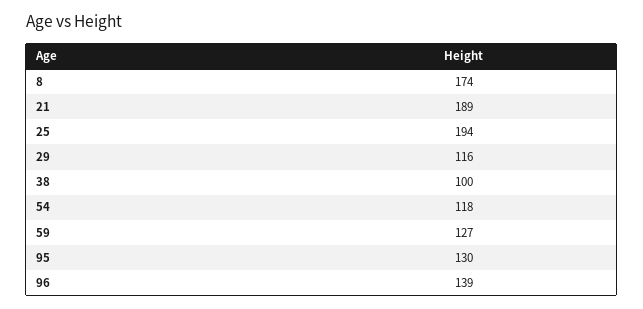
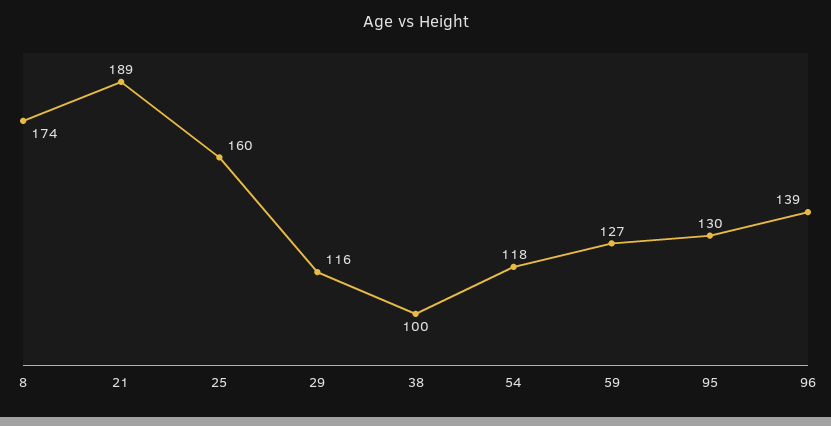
25: 194 -> 160

